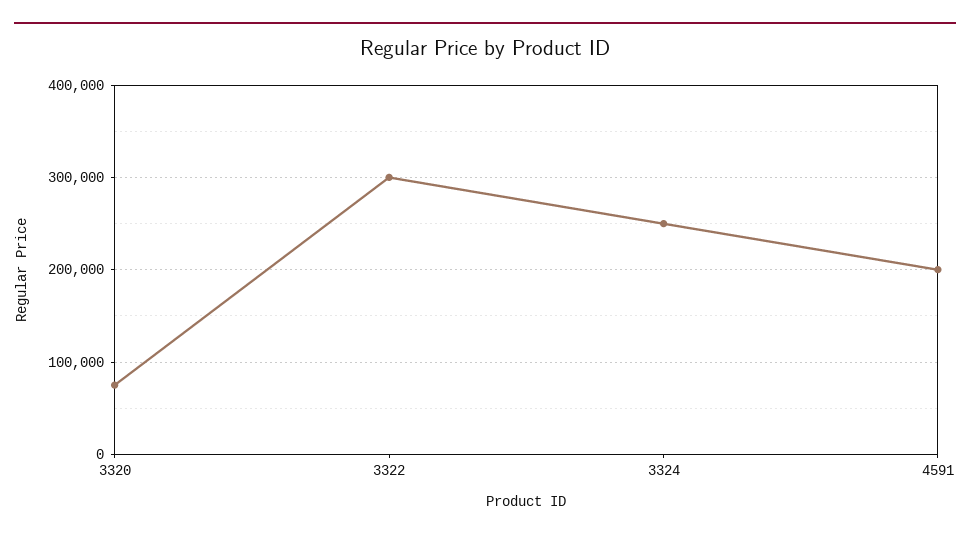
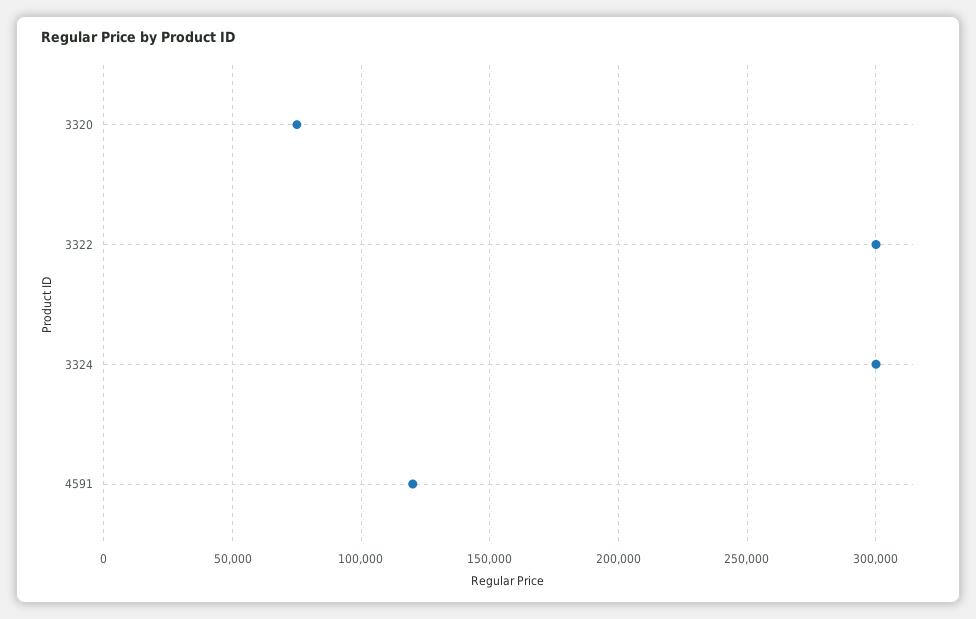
3324: 250000 -> 300000
4591: 200000 -> 120000

